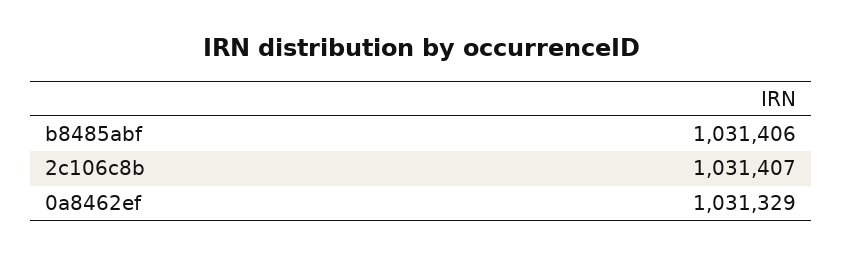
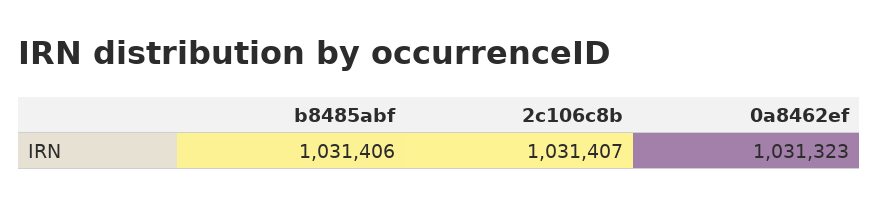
0a8462ef: 1031329 -> 1031323

